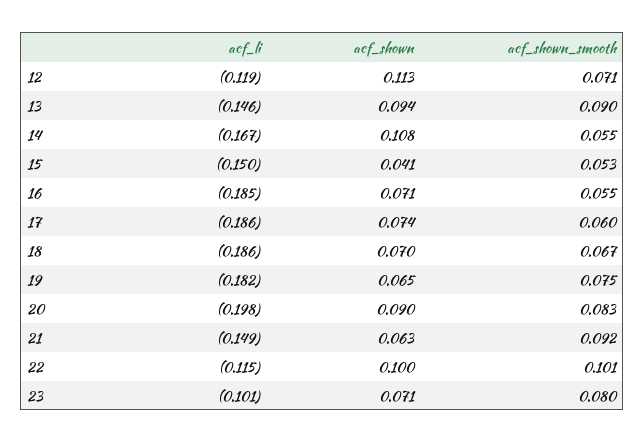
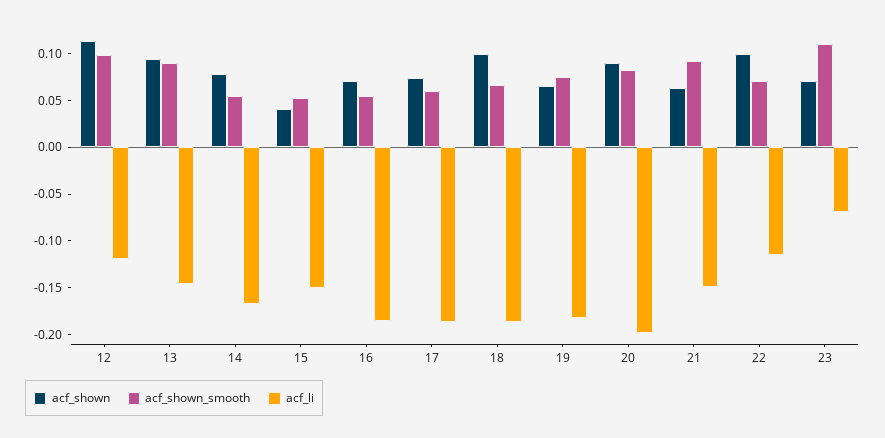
acf_shown_smooth, 12: 0.071 -> 0.1
acf_shown, 14: 0.108 -> 0.08
acf_shown, 18: 0.07 -> 0.1
acf_shown_smooth, 22: 0.101 -> 0.07
acf_li, 23: -0.101 -> -0.07
acf_shown_smooth, 23: 0.08 -> 0.11

